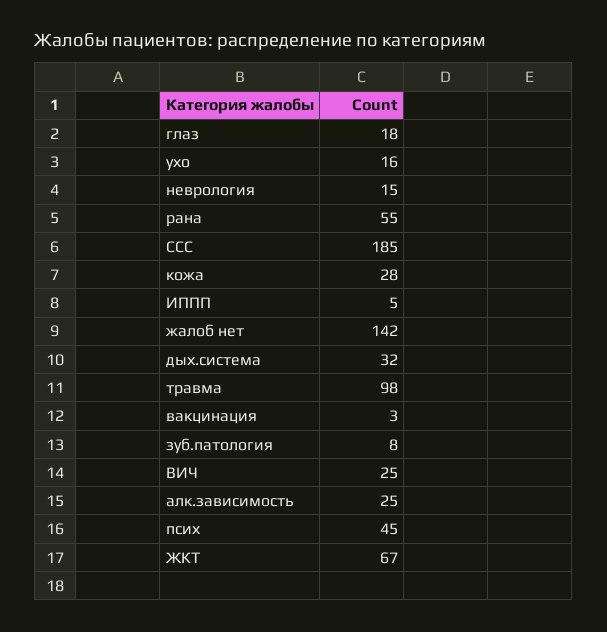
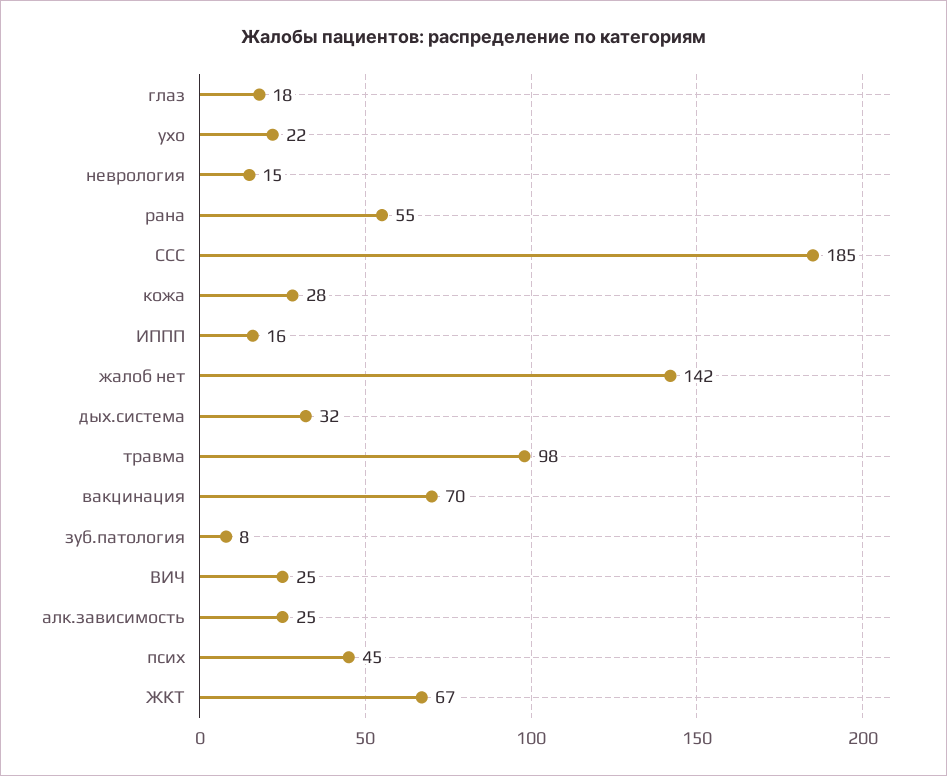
ухо: 16 -> 22
ИППП: 5 -> 16
вакцинация: 3 -> 70

